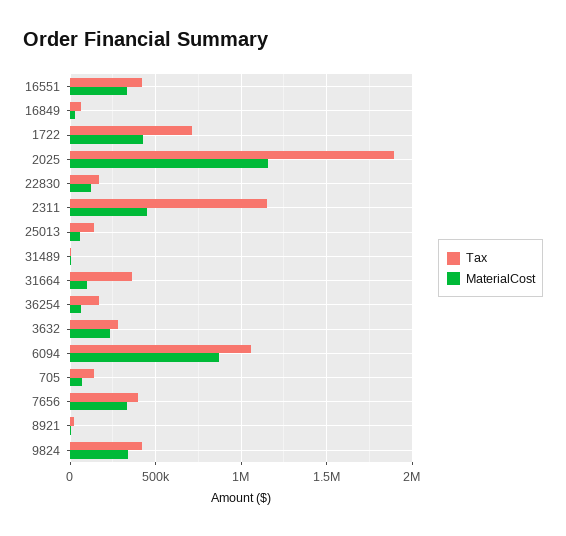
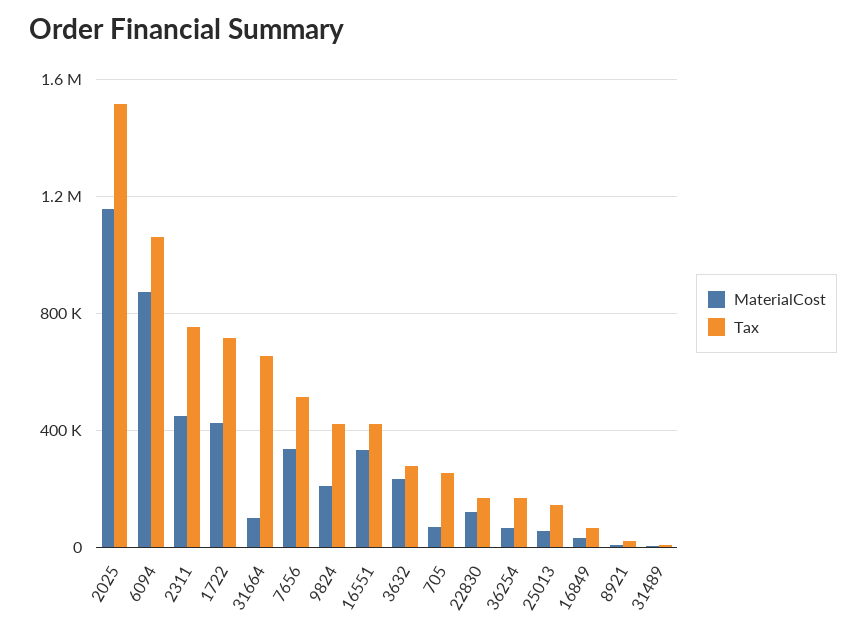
Tax, 2025: 1900000 -> 1500000
Tax, 2311: 1150000 -> 750000
Tax, 31664: 350000 -> 650000
Tax, 705: 150000 -> 250000
Tax, 7656: 400000 -> 500000
MaterialCost, 9824: 350000 -> 200000

